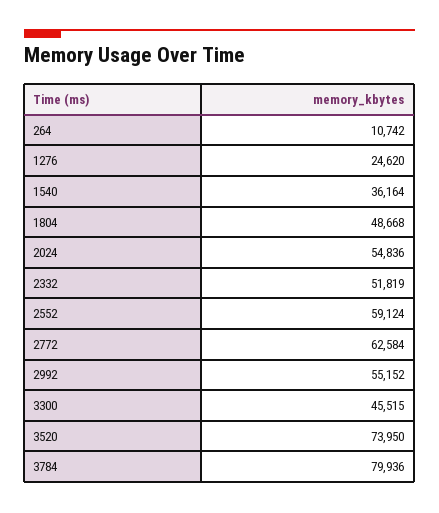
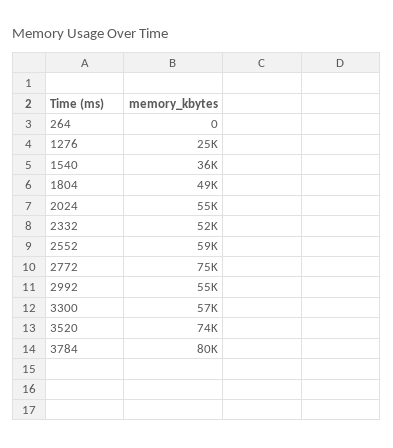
264: 10742 -> 0
2772: 62584 -> 75000
3300: 45515 -> 57000

